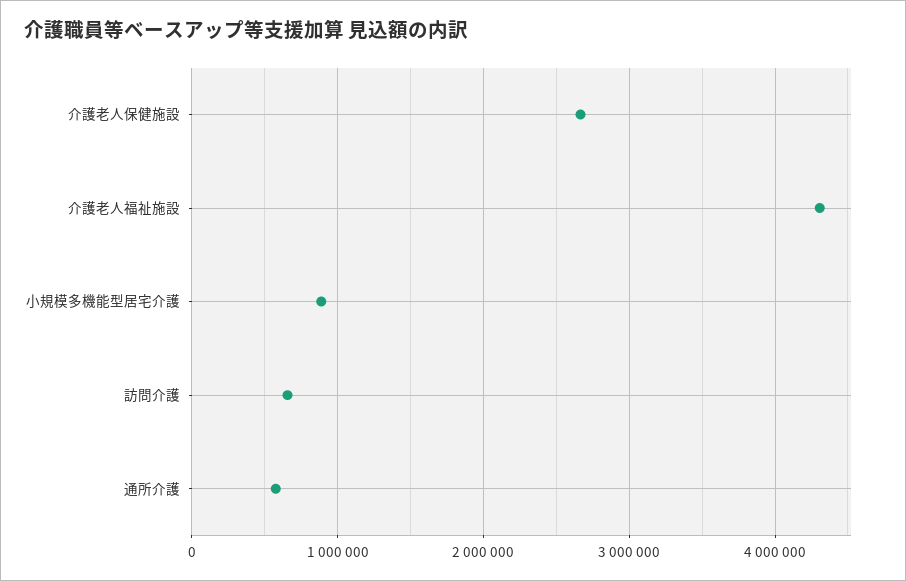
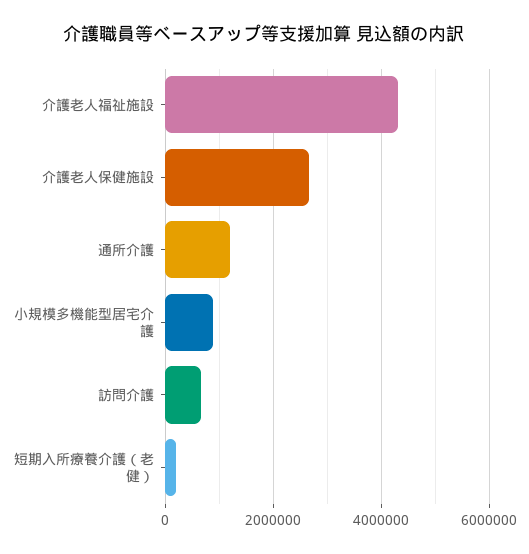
通所介護: 600000 -> 1200000
短期入所療養介護（老健）: none -> 200000

